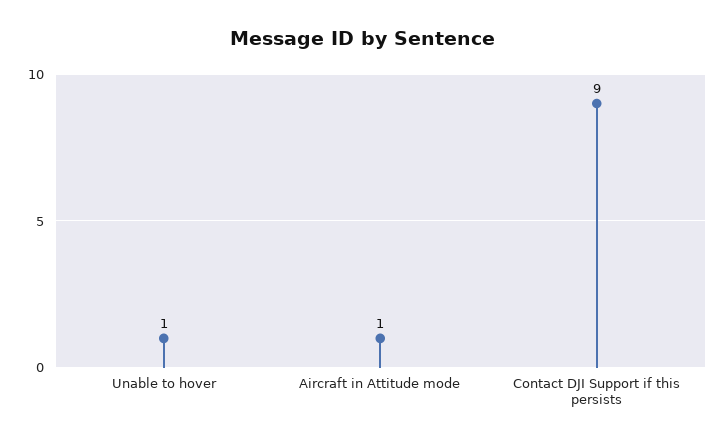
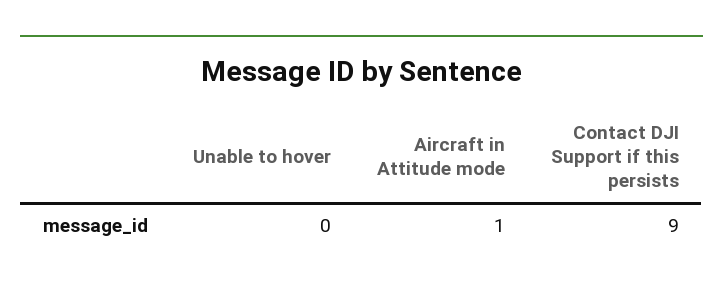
Unable to hover: 1 -> 0

